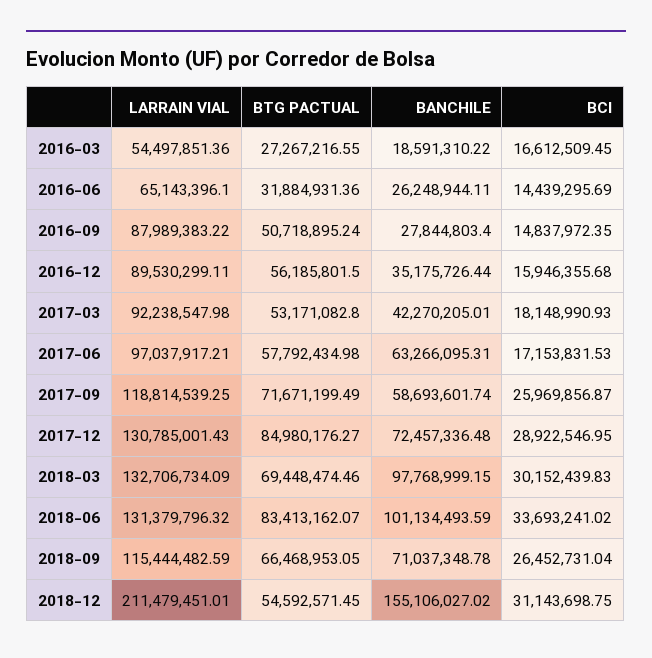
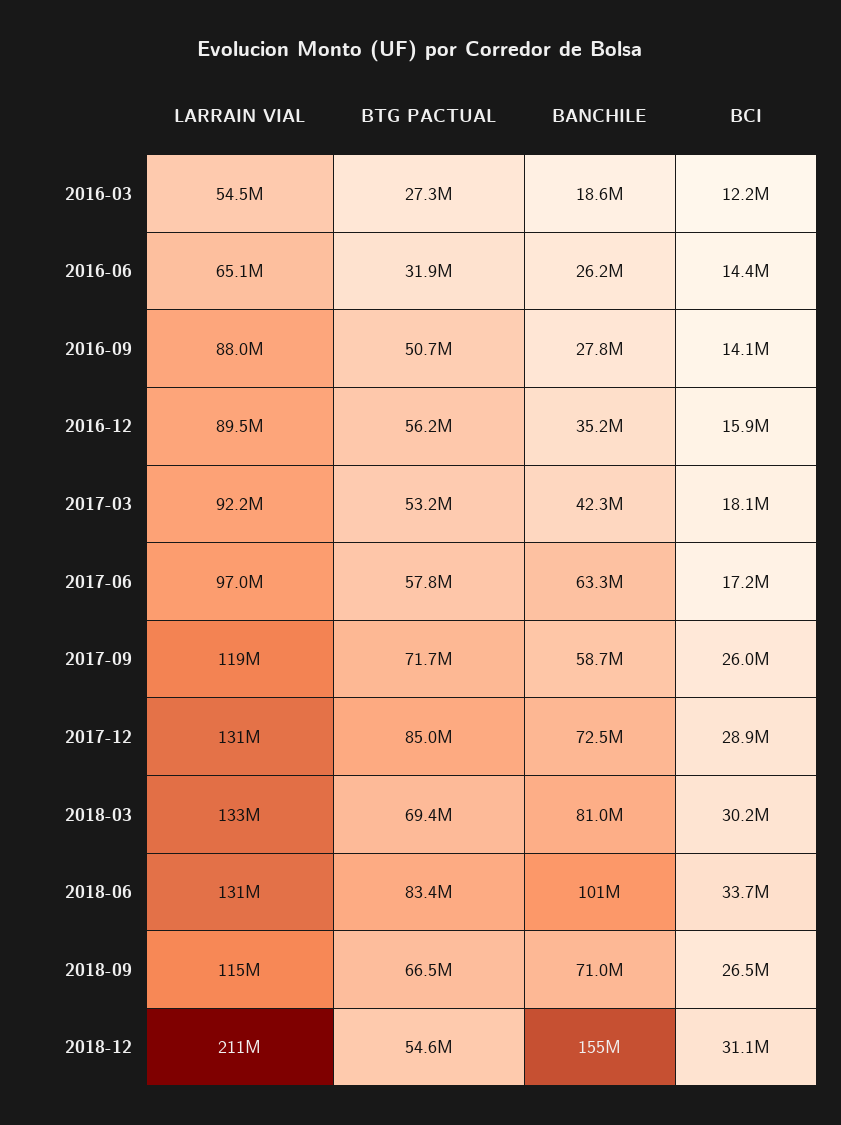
BCI, 2016-03: 16612509.45 -> 12200000
BCI, 2016-09: 14837972.35 -> 14100000
BANCHILE, 2018-03: 97768999.15 -> 81000000

